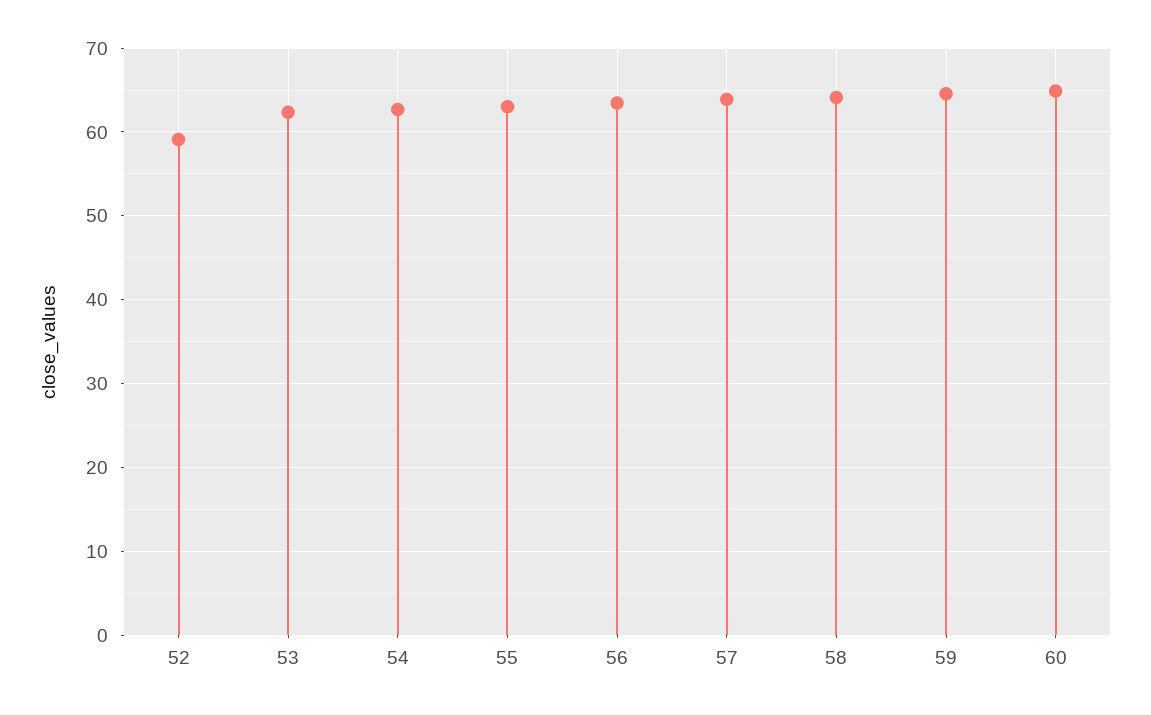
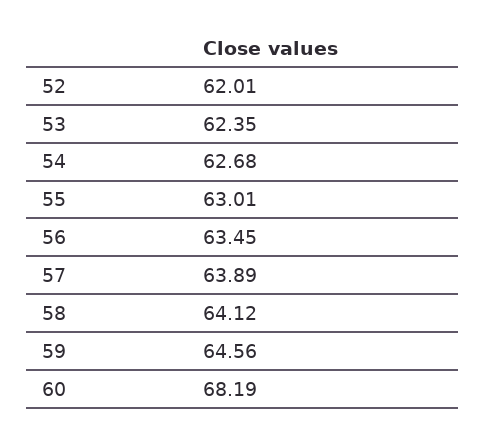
52: 59 -> 62.01
60: 65 -> 68.19

